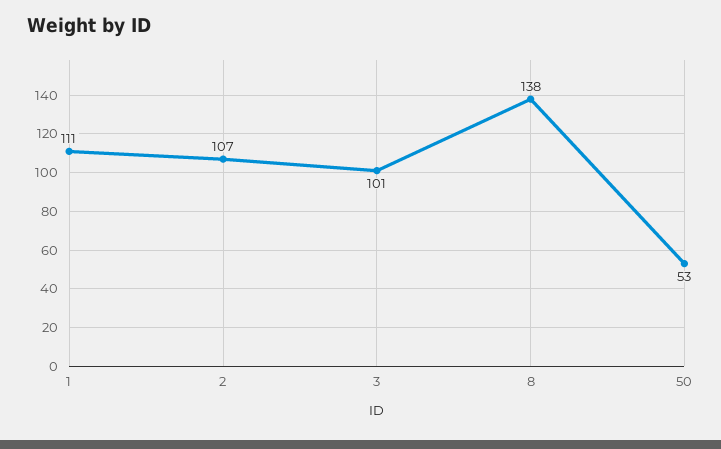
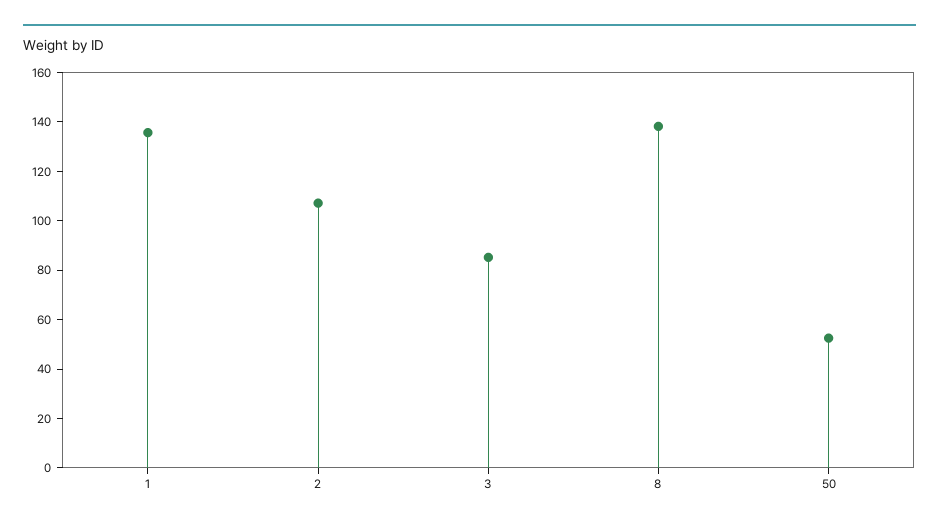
1: 111 -> 135
3: 101 -> 85

